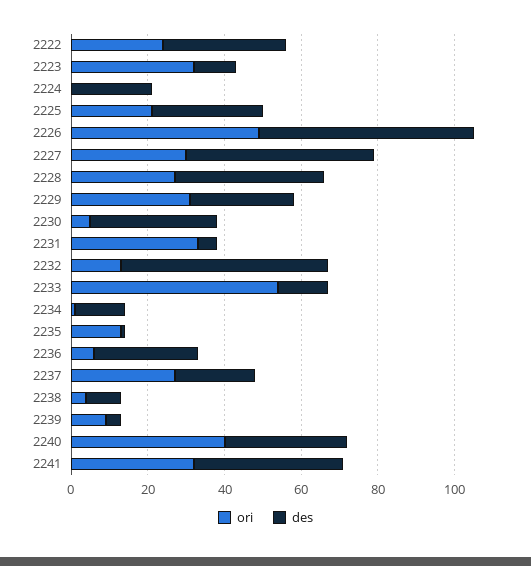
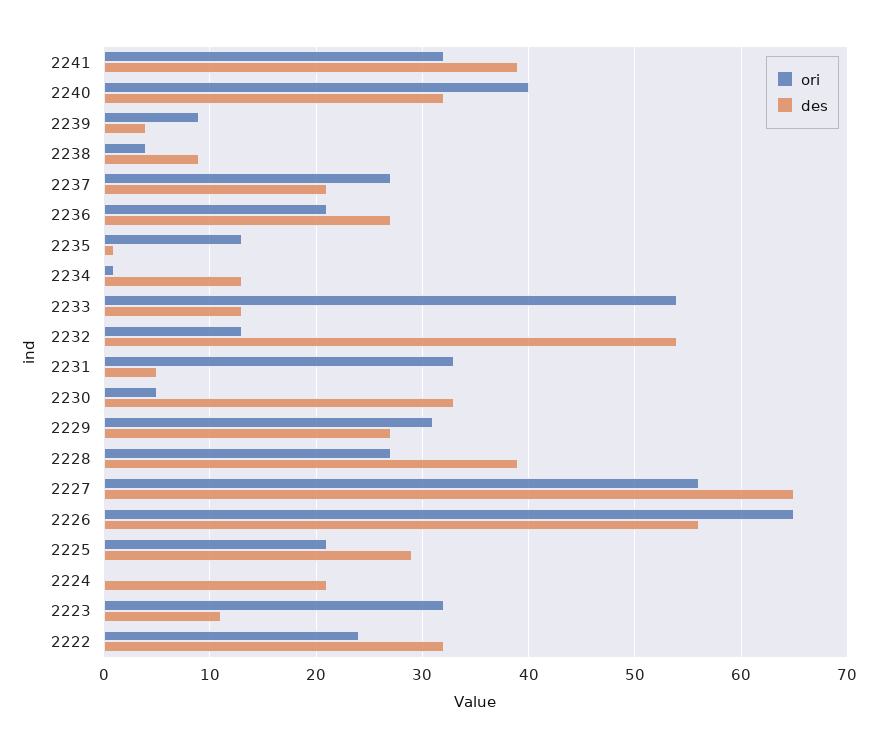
ori, 2226: 50 -> 65
ori, 2227: 30 -> 56
des, 2227: 50 -> 65
ori, 2236: 5 -> 21

